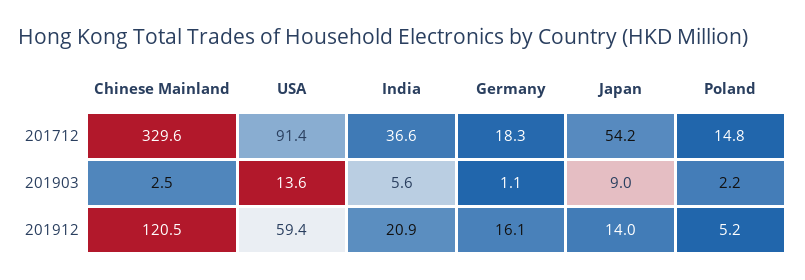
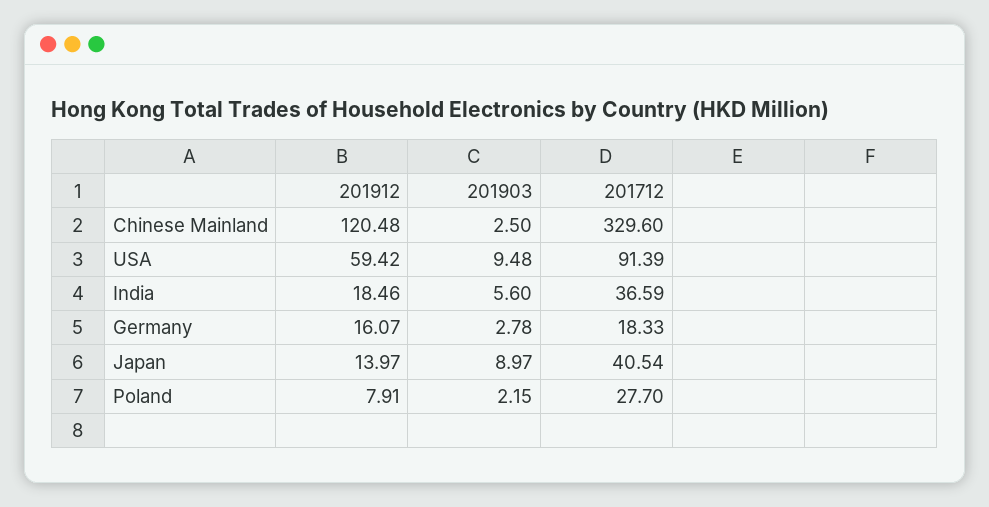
Japan, 201712: 54.2 -> 40.54
Poland, 201712: 14.8 -> 27.7
USA, 201903: 13.6 -> 9.48
Germany, 201903: 1.1 -> 2.78
India, 201912: 20.9 -> 18.46
Poland, 201912: 5.2 -> 7.91

